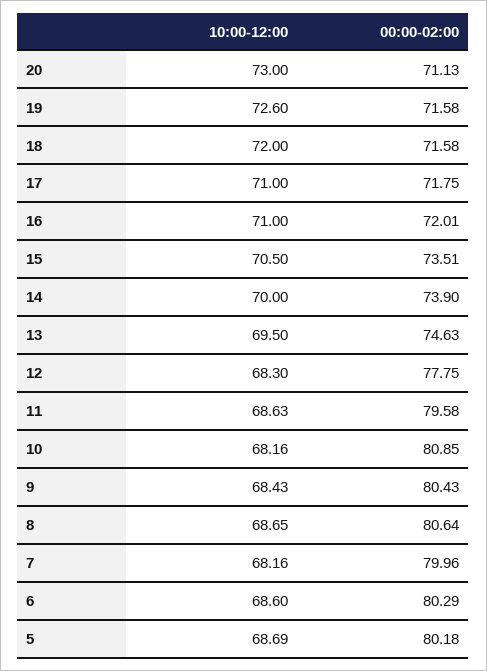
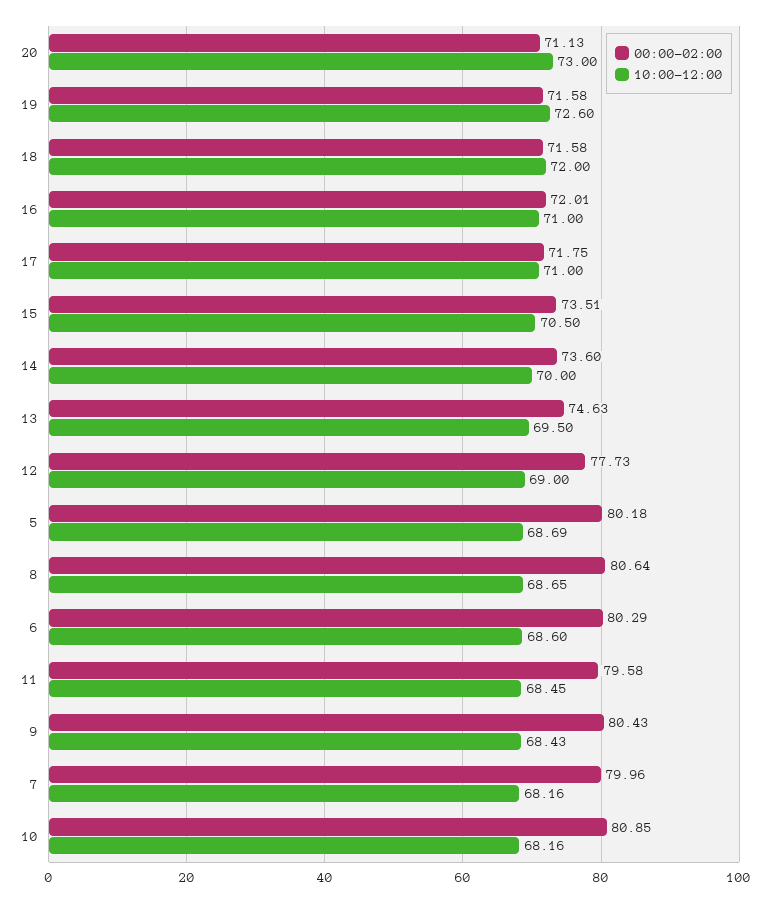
00:00-02:00, 14: 73.9 -> 73.6
10:00-12:00, 12: 68.3 -> 69
00:00-02:00, 12: 77.75 -> 77.73
10:00-12:00, 11: 68.63 -> 68.45

